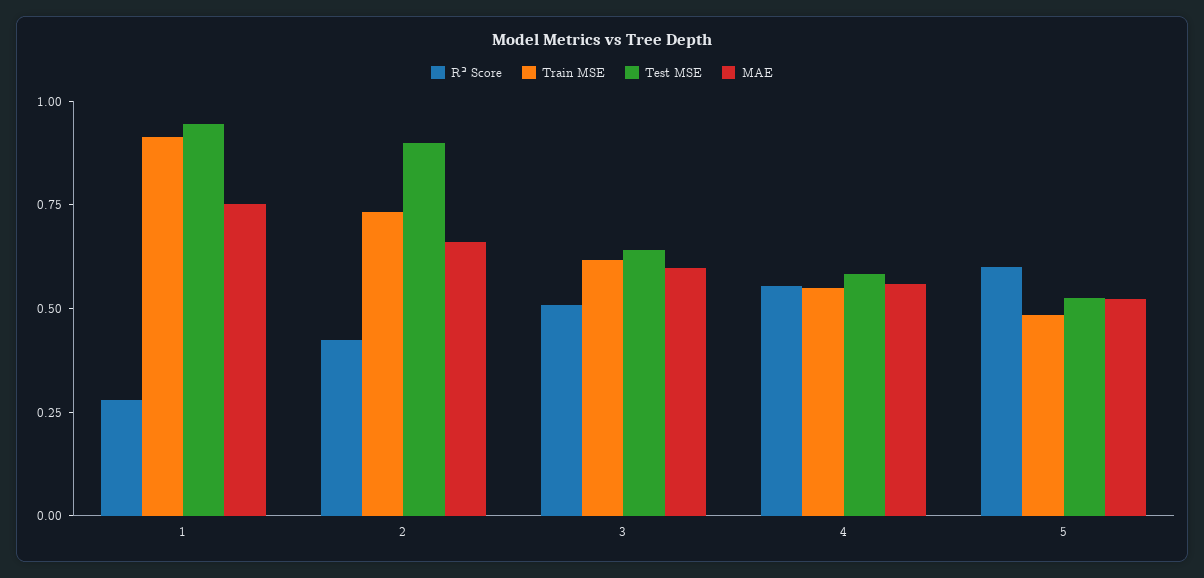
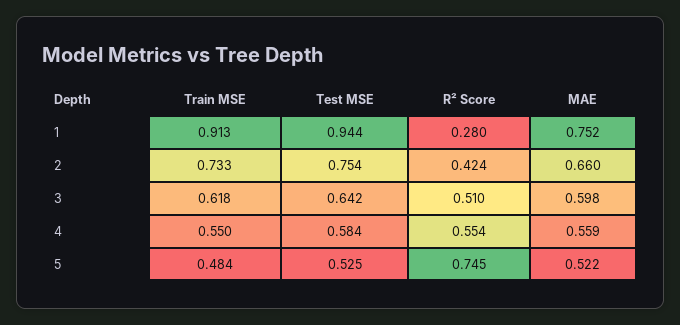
Test MSE, 2: 0.9 -> 0.754
R² Score, 5: 0.6 -> 0.745

